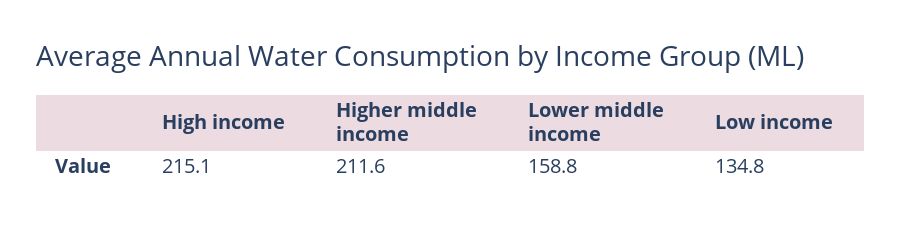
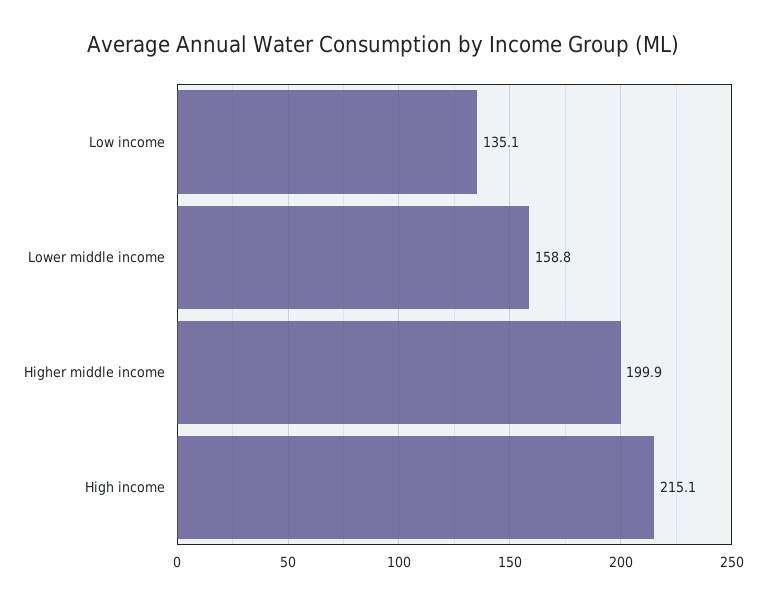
Higher middle income: 211.6 -> 199.9
Low income: 134.8 -> 135.1

